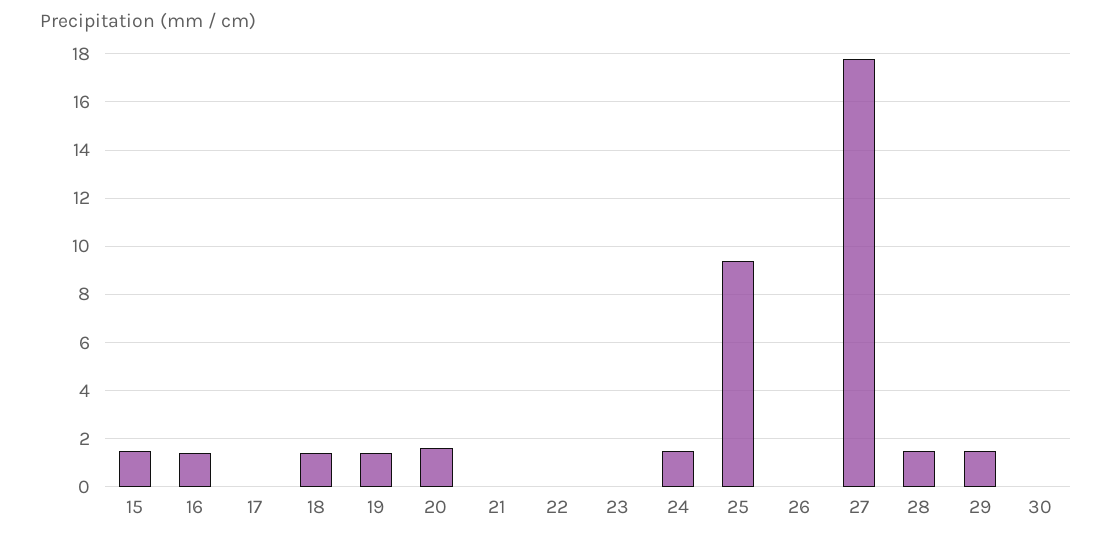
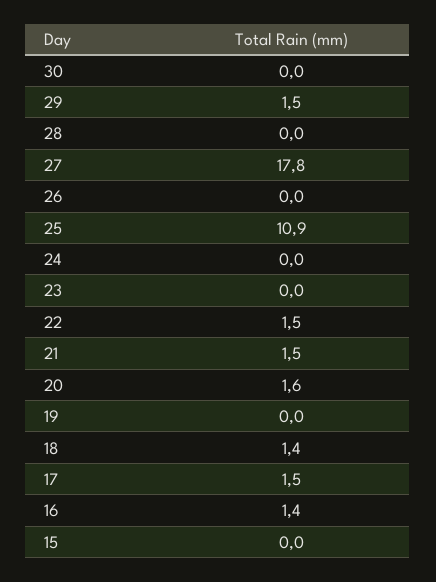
15: 1.5 -> 0
17: 0 -> 1.5
19: 1.5 -> 0
21: 0 -> 1.5
22: 0 -> 1.5
24: 1.5 -> 0
25: 9.5 -> 10.9
28: 1.5 -> 0

